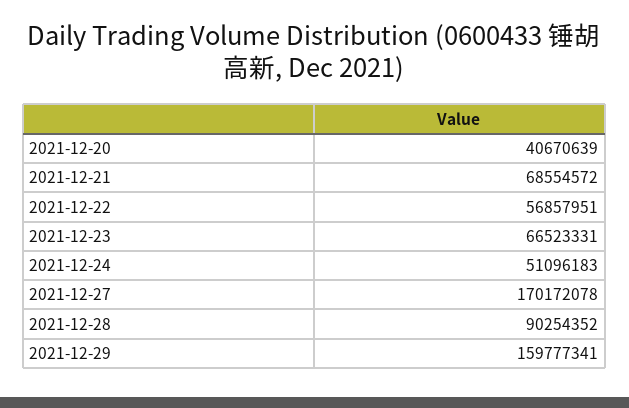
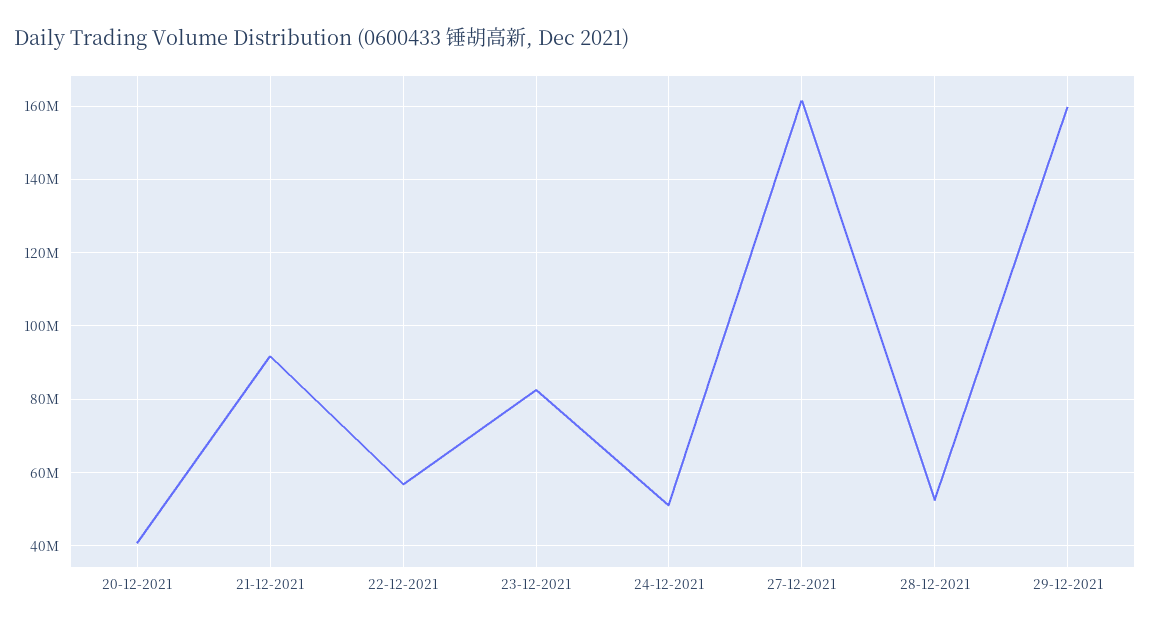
2021-12-21: 68554572 -> 92000000
2021-12-23: 66523331 -> 82000000
2021-12-27: 170172078 -> 162000000
2021-12-28: 90254352 -> 52000000

